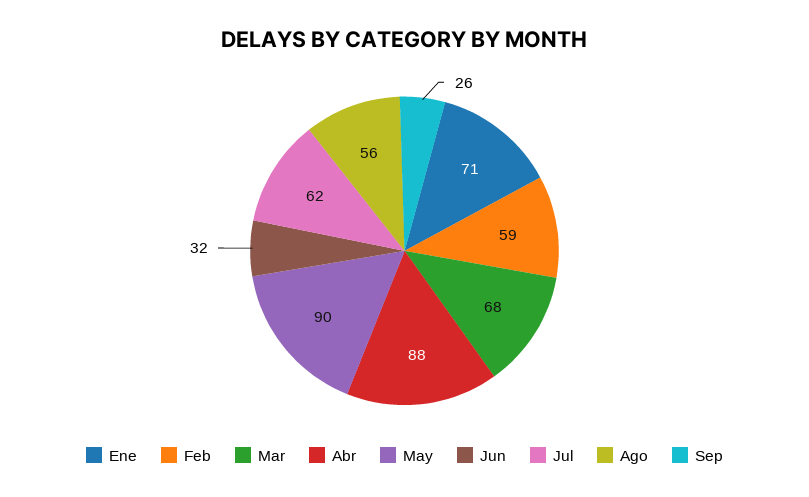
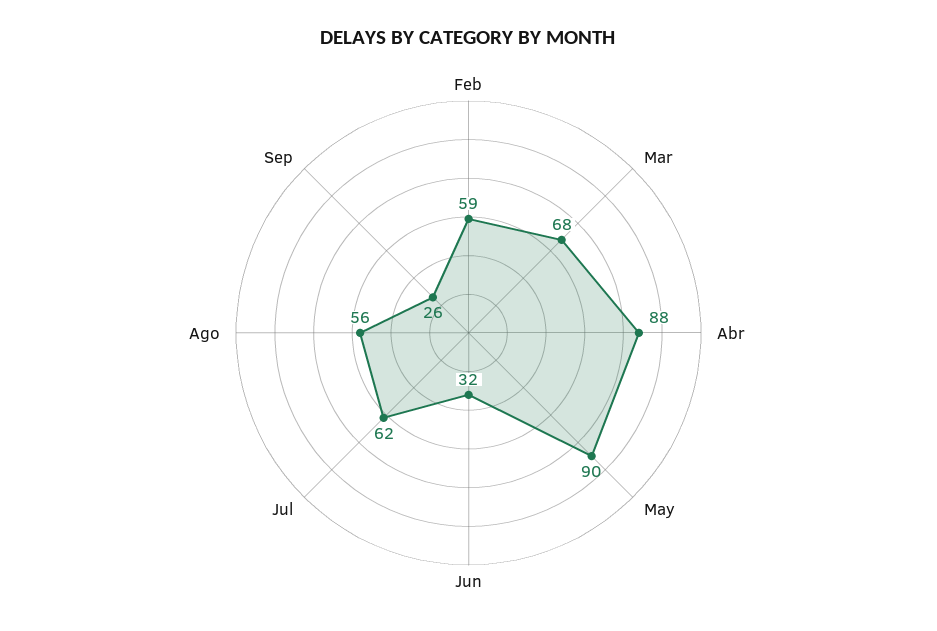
Ene: 71 -> none

